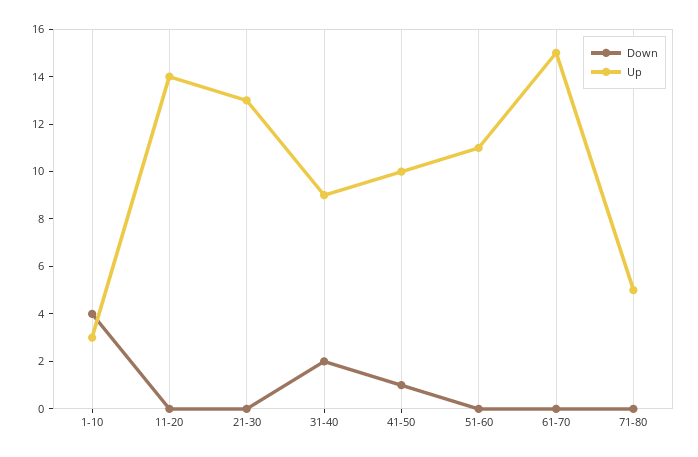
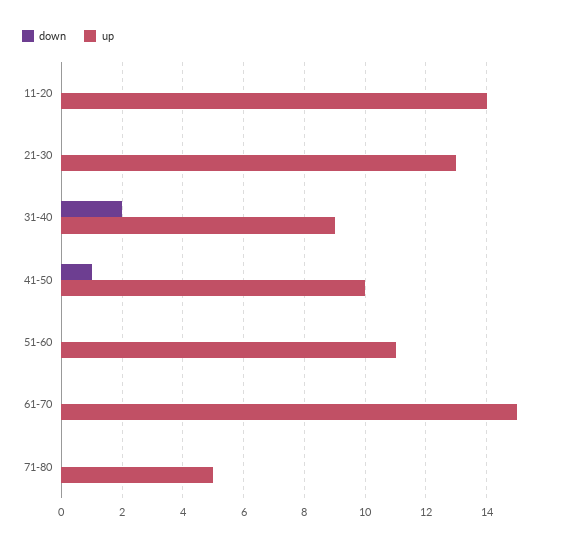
Down, 1-10: 4 -> none
Up, 1-10: 3 -> none

